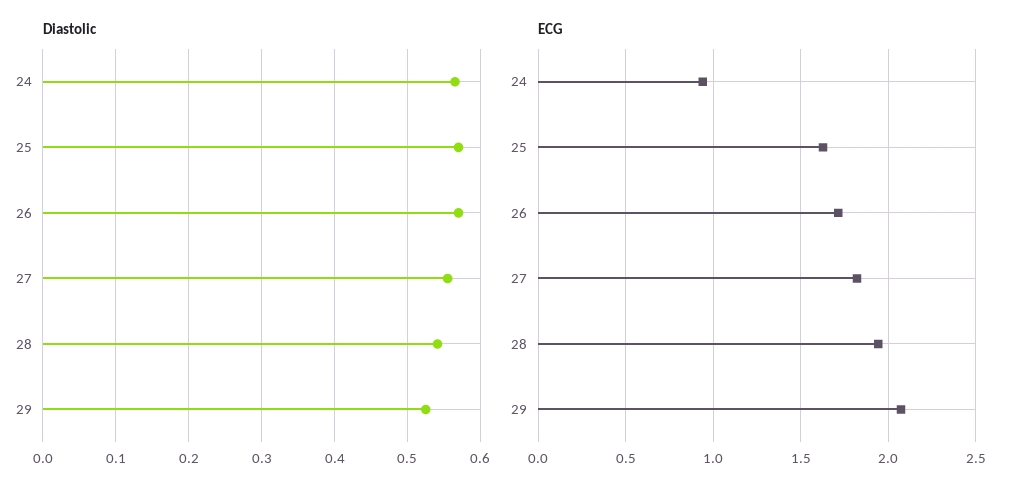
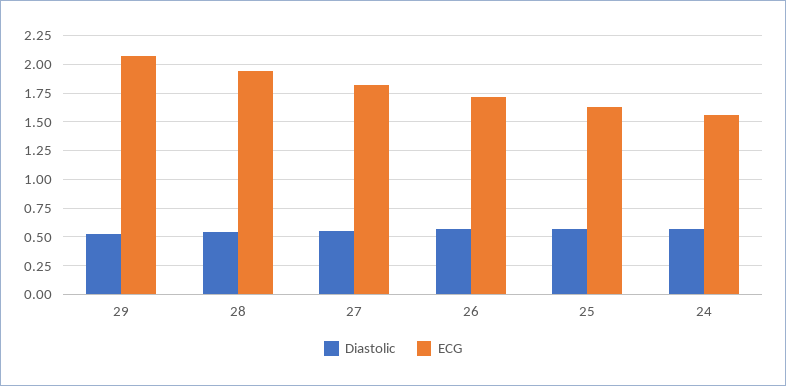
ECG, 24: 0.95 -> 1.5

